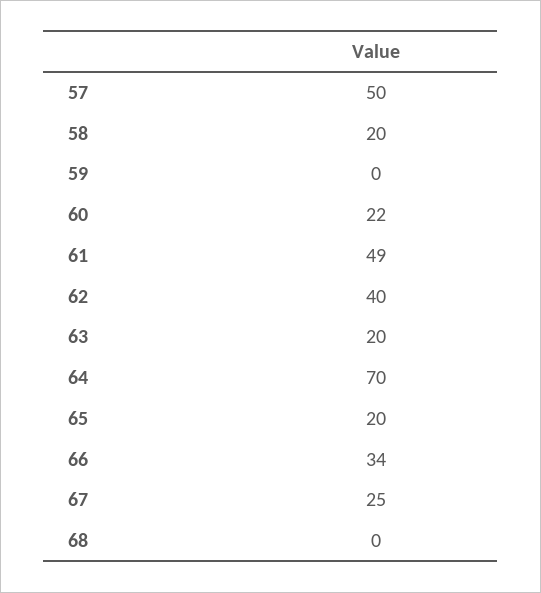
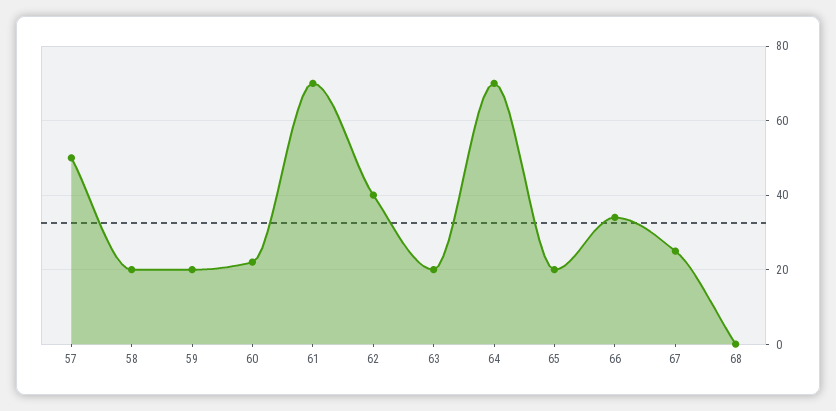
59: 0 -> 20
61: 49 -> 70

